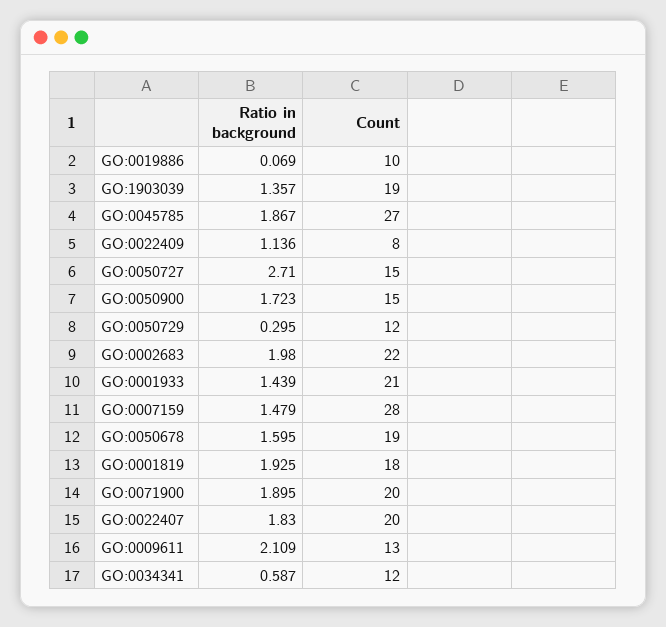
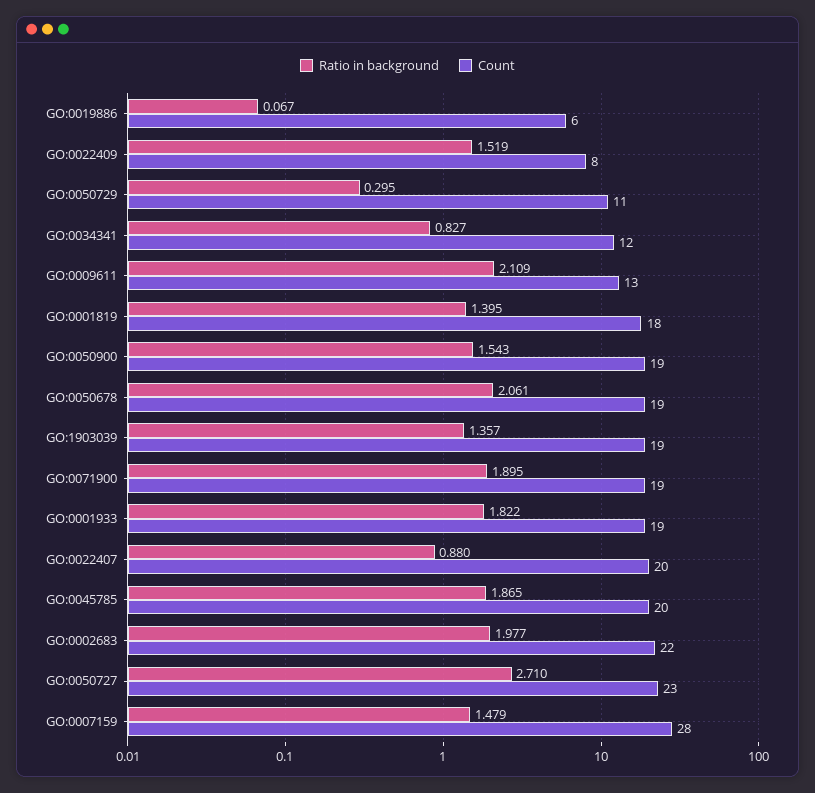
Ratio in background, GO:0019886: 0.069 -> 0.067
Count, GO:0019886: 10 -> 6
Ratio in background, GO:0045785: 1.867 -> 1.865
Count, GO:0045785: 27 -> 20
Ratio in background, GO:0022409: 1.136 -> 1.519
Count, GO:0050727: 15 -> 23
Ratio in background, GO:0050900: 1.723 -> 1.543
Count, GO:0050900: 15 -> 19
Count, GO:0050729: 12 -> 11
Ratio in background, GO:0002683: 1.98 -> 1.977
Ratio in background, GO:0001933: 1.439 -> 1.822
Count, GO:0001933: 21 -> 19
Ratio in background, GO:0050678: 1.595 -> 2.061
Ratio in background, GO:0001819: 1.925 -> 1.395
Count, GO:0071900: 20 -> 19
Ratio in background, GO:0022407: 1.83 -> 0.88
Ratio in background, GO:0034341: 0.587 -> 0.827

